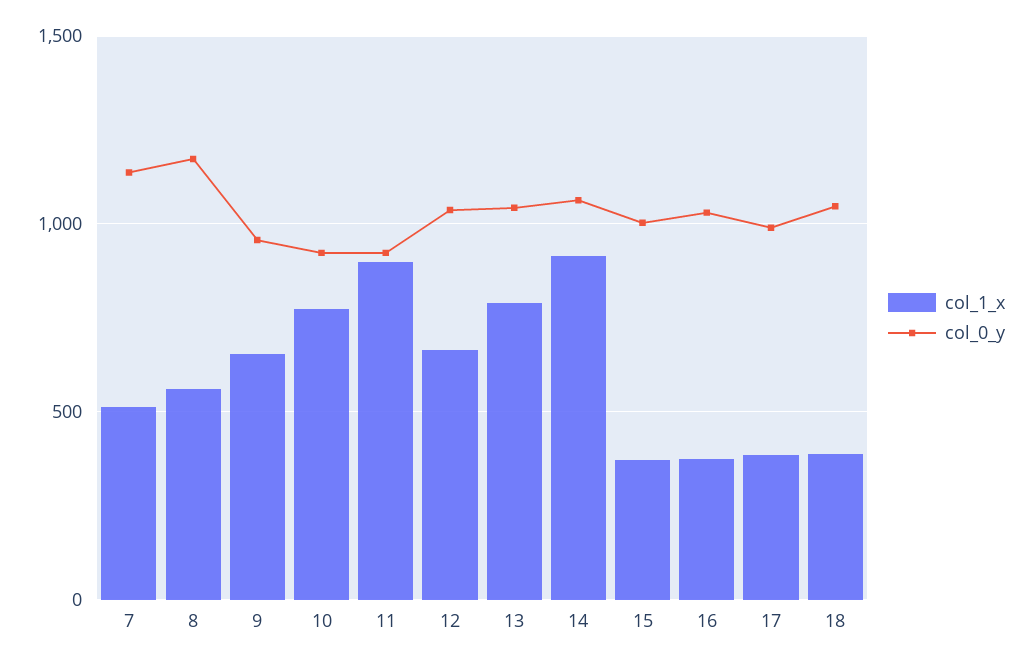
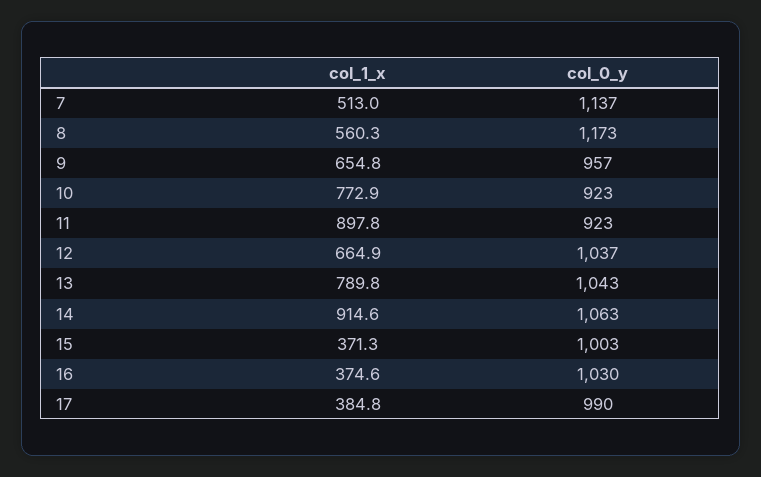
col_1_x, 18: 400 -> none
col_0_y, 18: 1050 -> none

